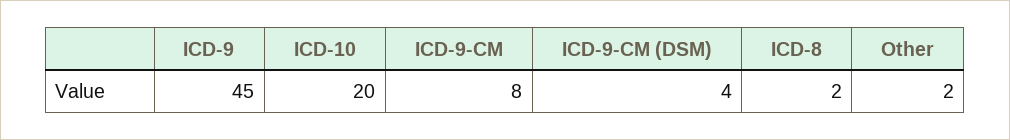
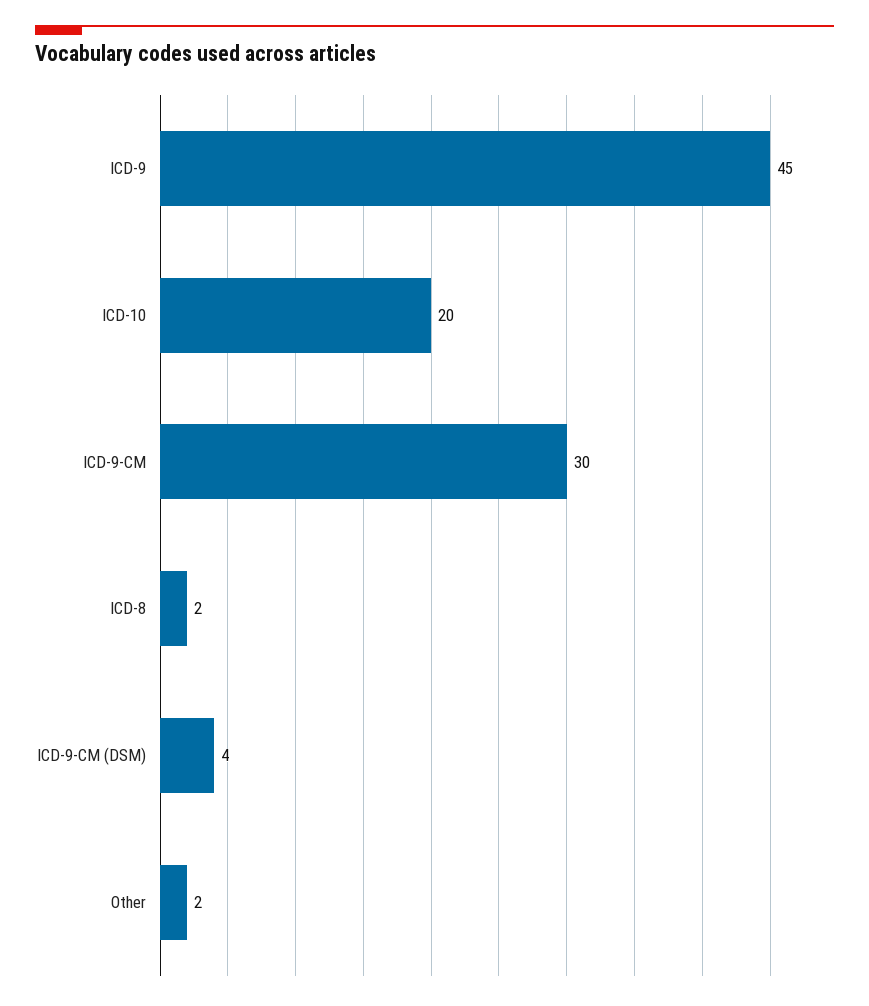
ICD-9-CM: 8 -> 30

